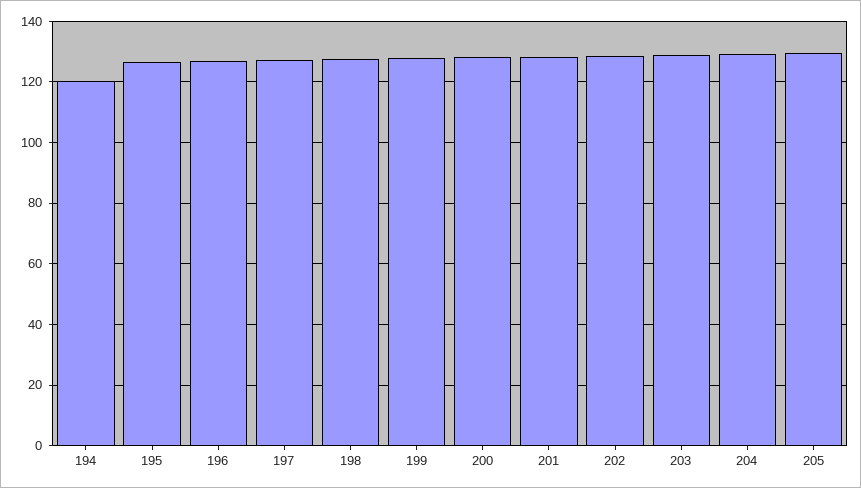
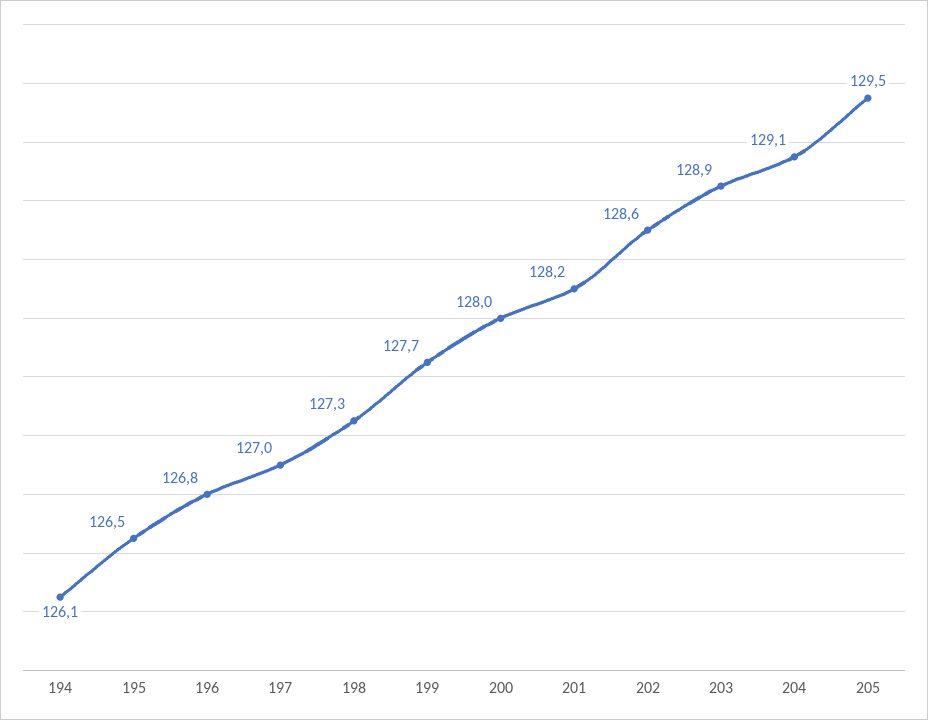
194: 120 -> 126.1

